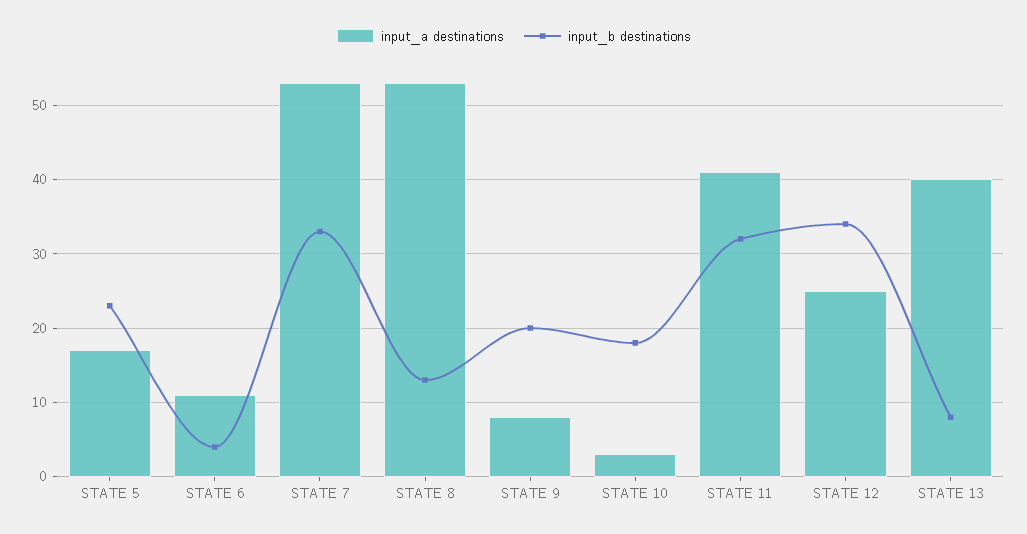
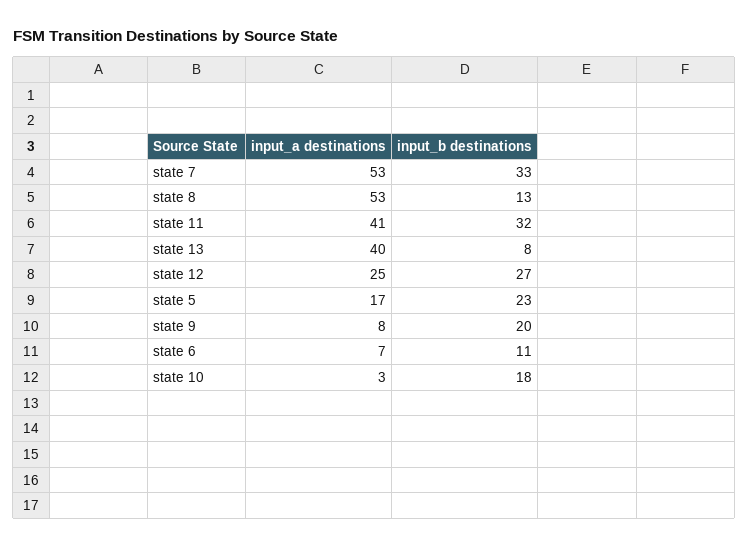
input_a destinations, STATE 6: 11 -> 7
input_b destinations, STATE 6: 4 -> 11
input_b destinations, STATE 12: 34 -> 27

